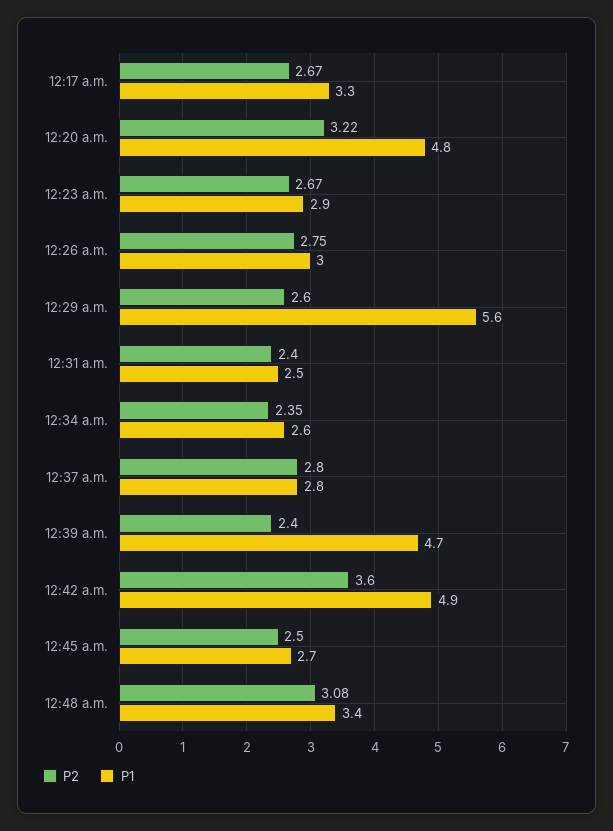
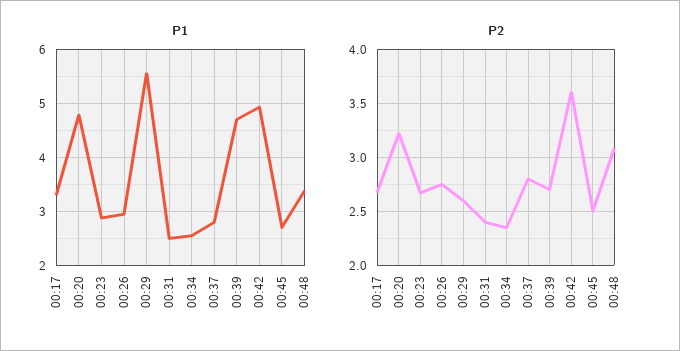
P2, 12:39 a.m.: 2.4 -> 2.7

